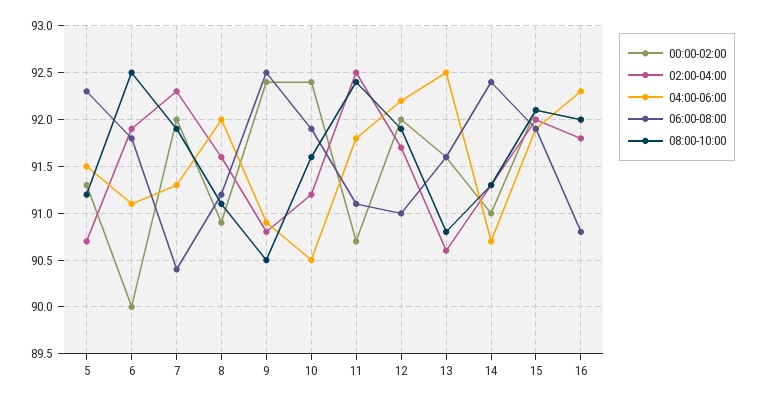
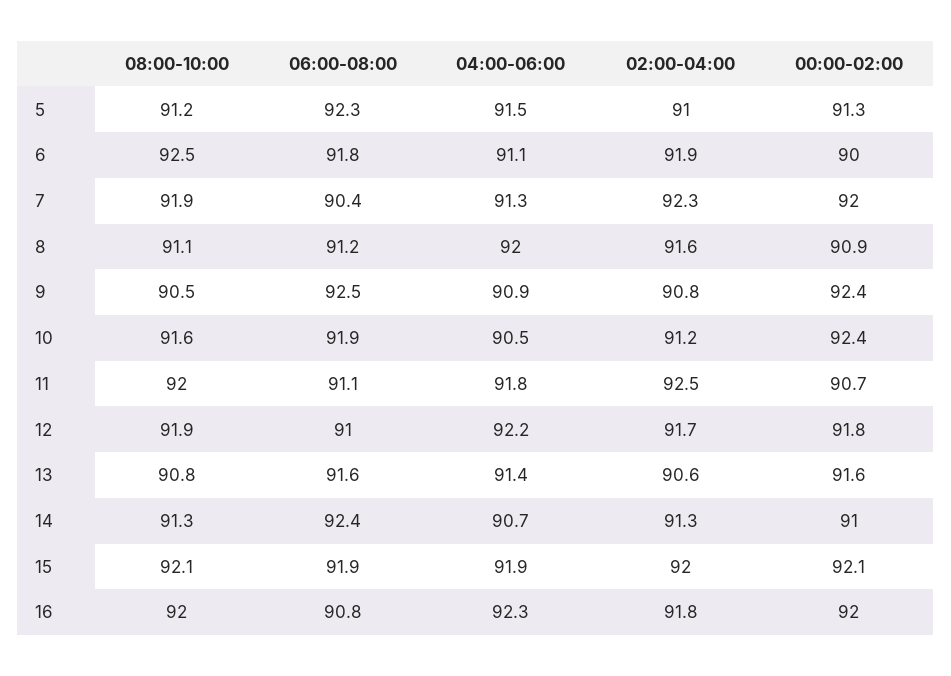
02:00-04:00, 5: 90.7 -> 91
08:00-10:00, 11: 92.4 -> 92
00:00-02:00, 12: 92 -> 91.8
04:00-06:00, 13: 92.5 -> 91.4

